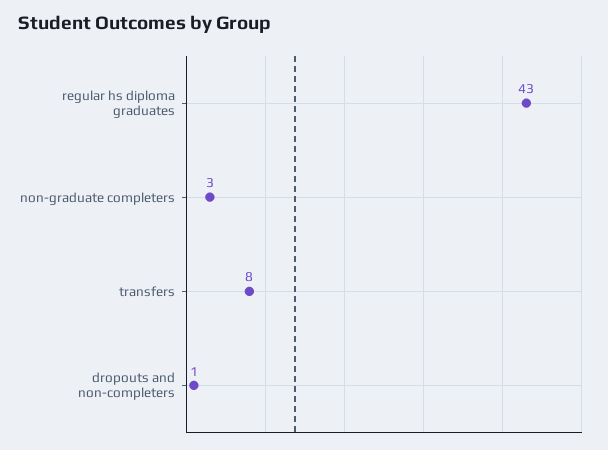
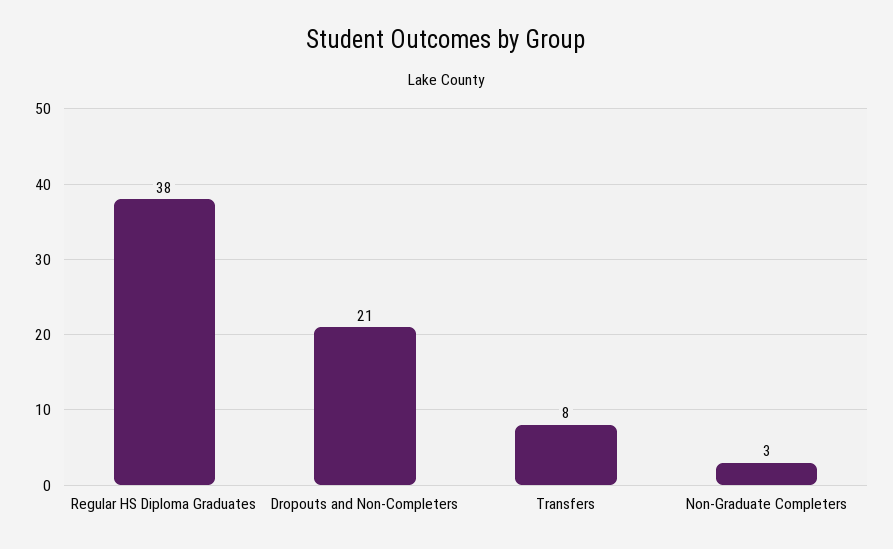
regular hs diploma graduates: 43 -> 38
dropouts and non-completers: 1 -> 21

